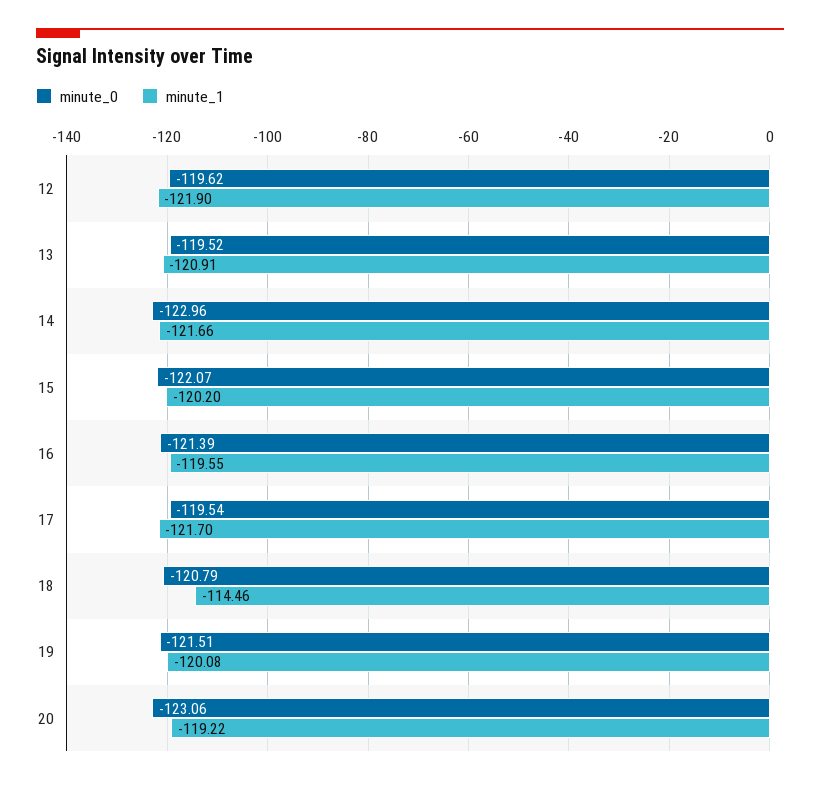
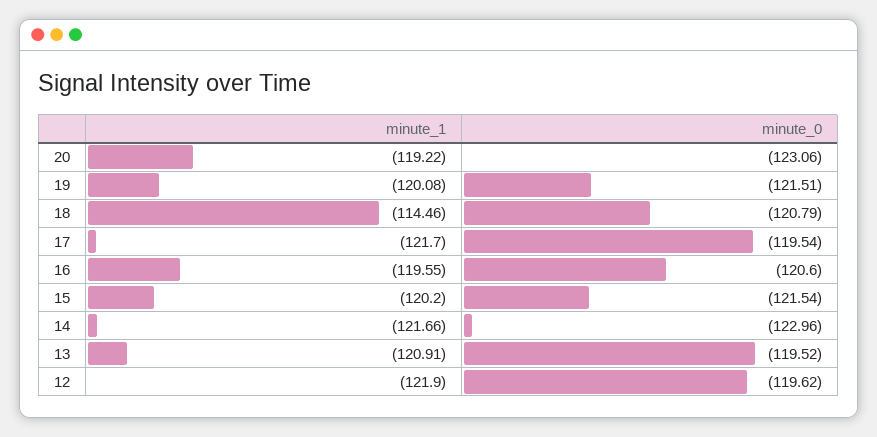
minute_0, 15: -122.07 -> -121.54
minute_0, 16: -121.39 -> -120.6

